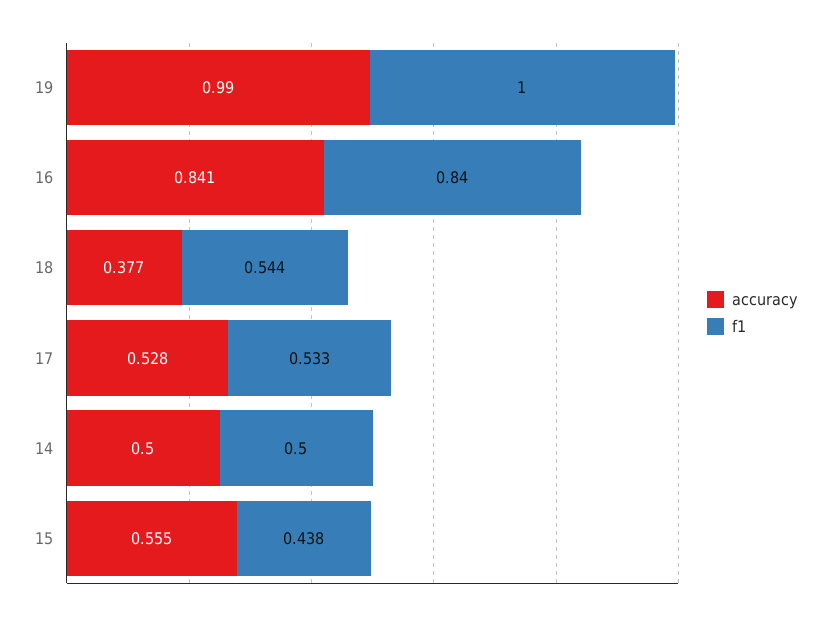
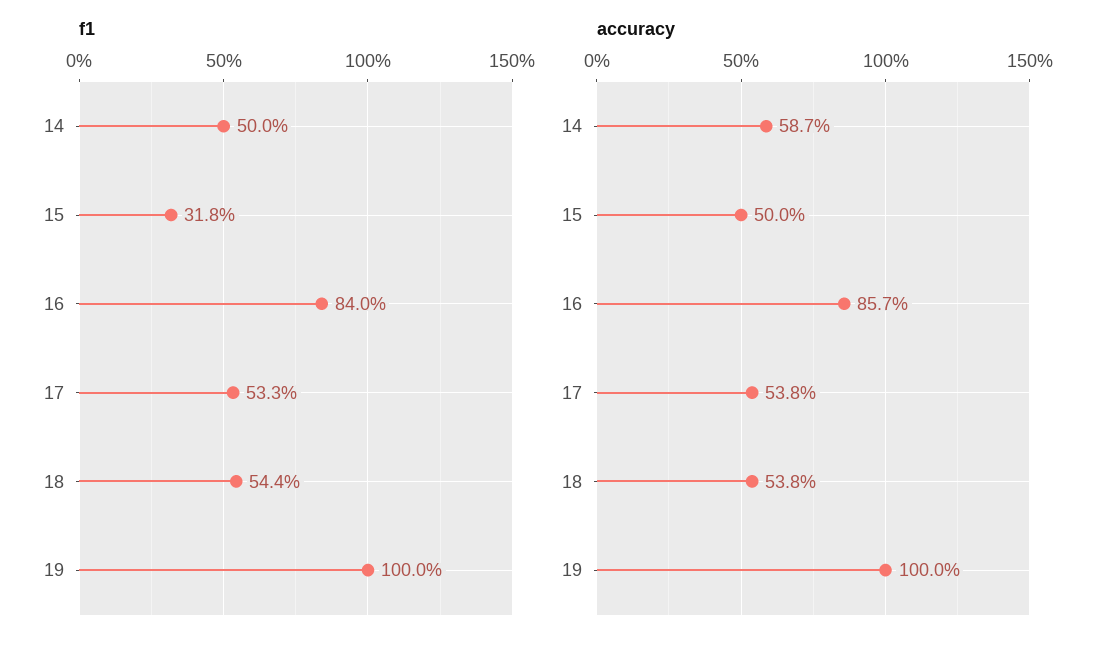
accuracy, 19: 0.99 -> 1
accuracy, 16: 0.841 -> 0.857
accuracy, 18: 0.377 -> 0.538
accuracy, 17: 0.528 -> 0.538
accuracy, 14: 0.5 -> 0.587
accuracy, 15: 0.555 -> 0.5
f1, 15: 0.438 -> 0.318

